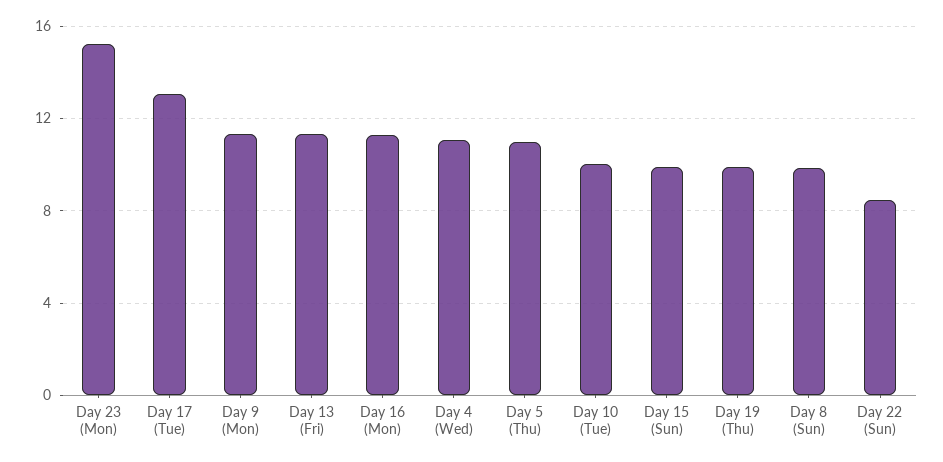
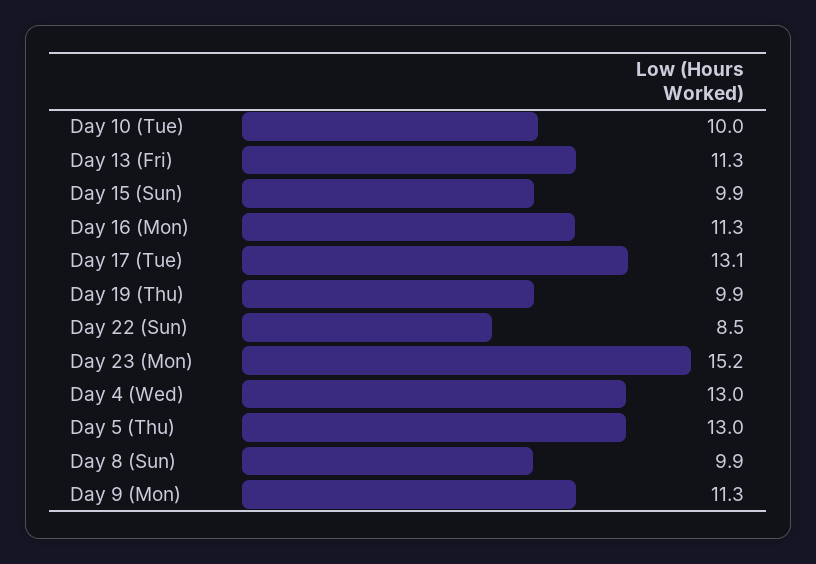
Day 4 (Wed): 11 -> 13
Day 5 (Thu): 11 -> 13

